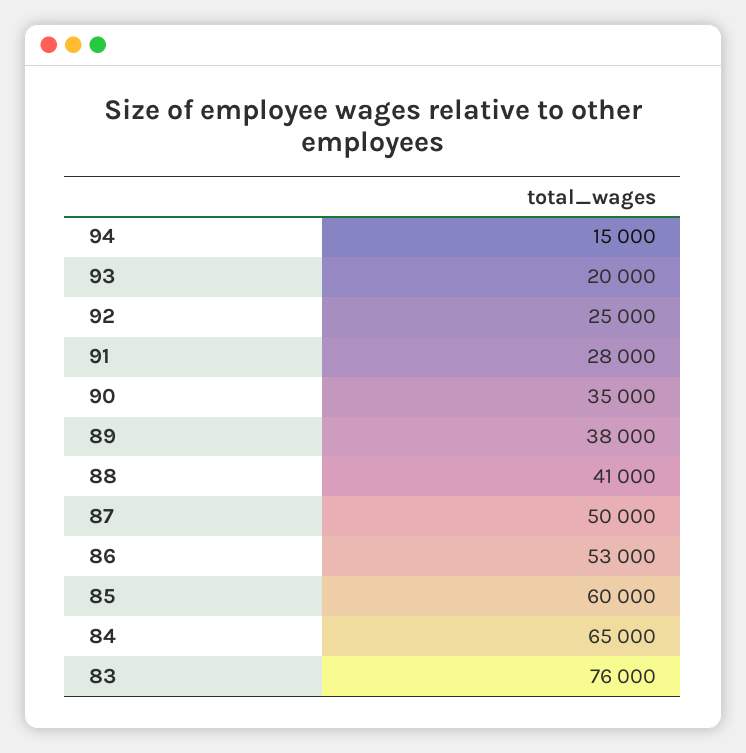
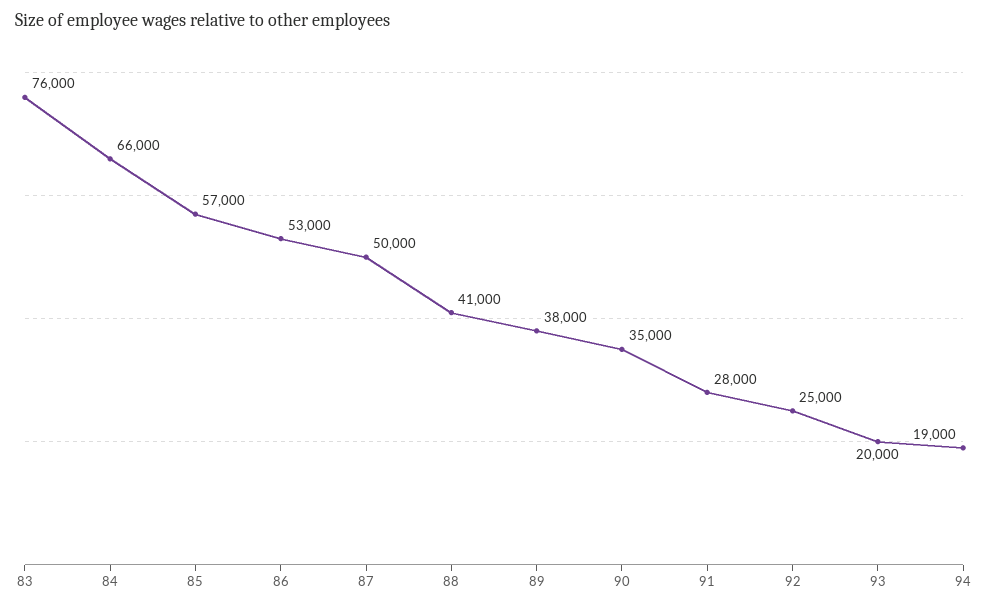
94: 15000 -> 19000
85: 60000 -> 57000
84: 65000 -> 66000

